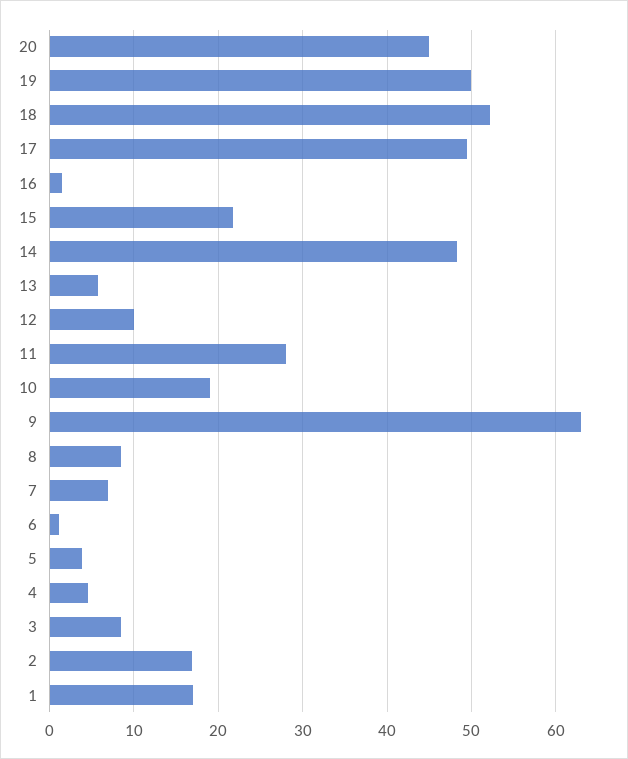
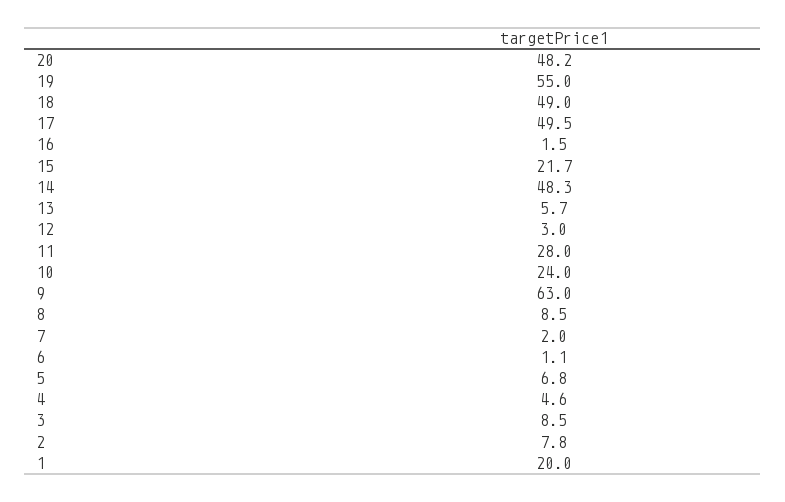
20: 45 -> 48.2
19: 50 -> 55
18: 52 -> 49
12: 10 -> 3
10: 19 -> 24
7: 7 -> 2
5: 4 -> 6.8
2: 17 -> 7.8
1: 17 -> 20

